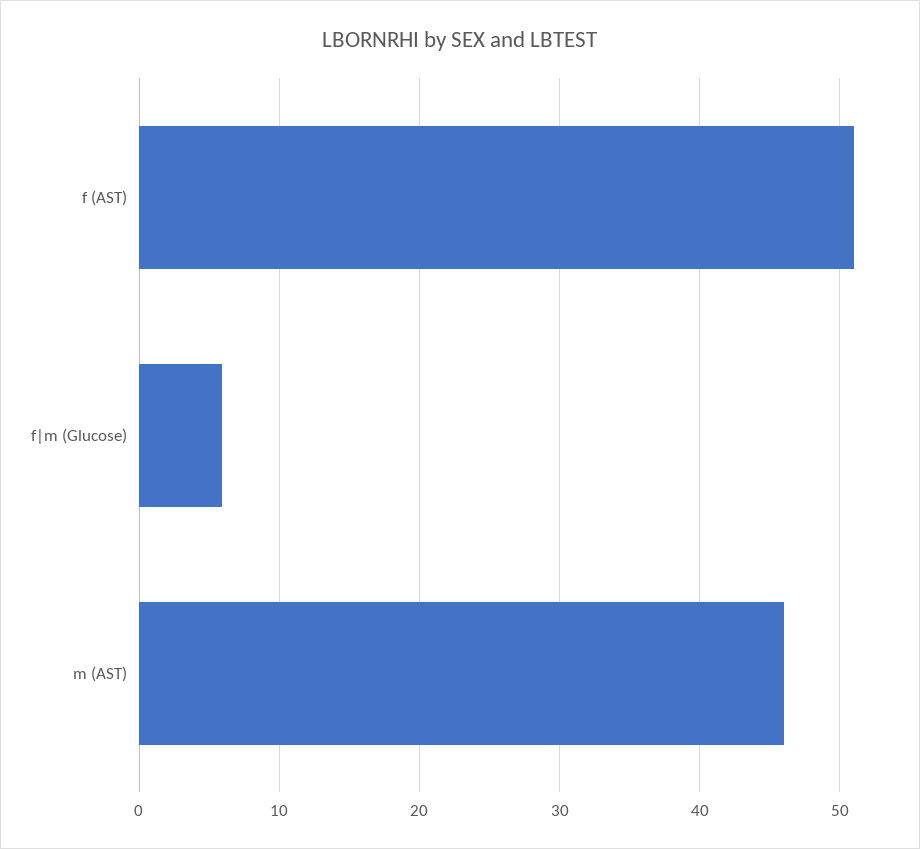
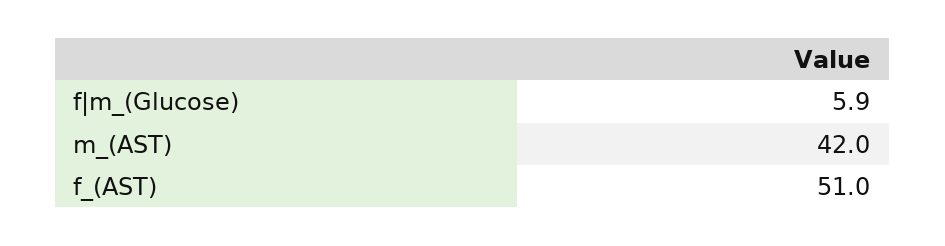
m (AST): 46 -> 42

